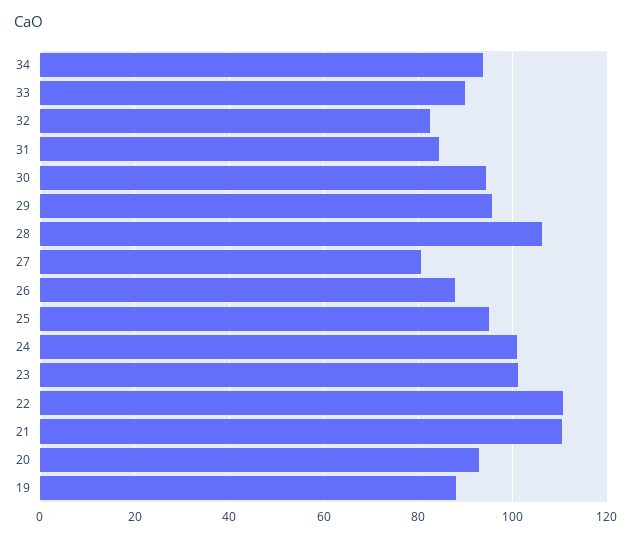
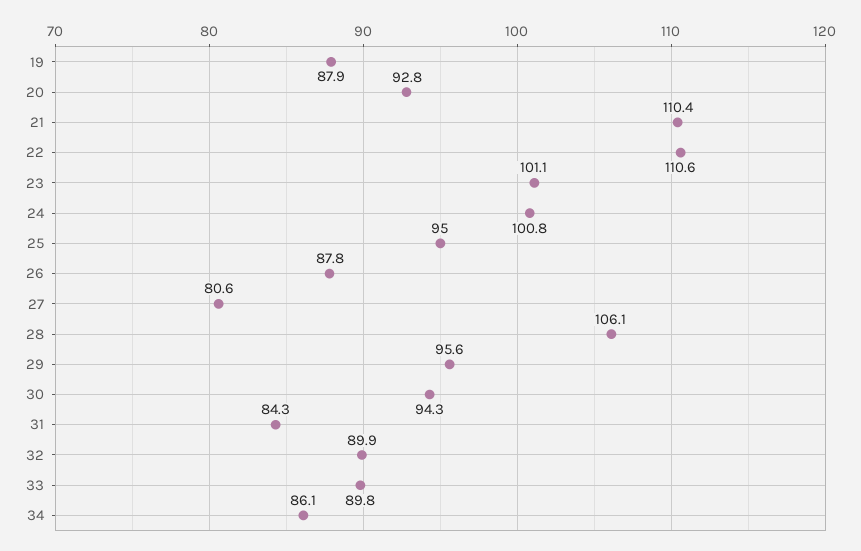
34: 94 -> 86.1
32: 82 -> 89.9

